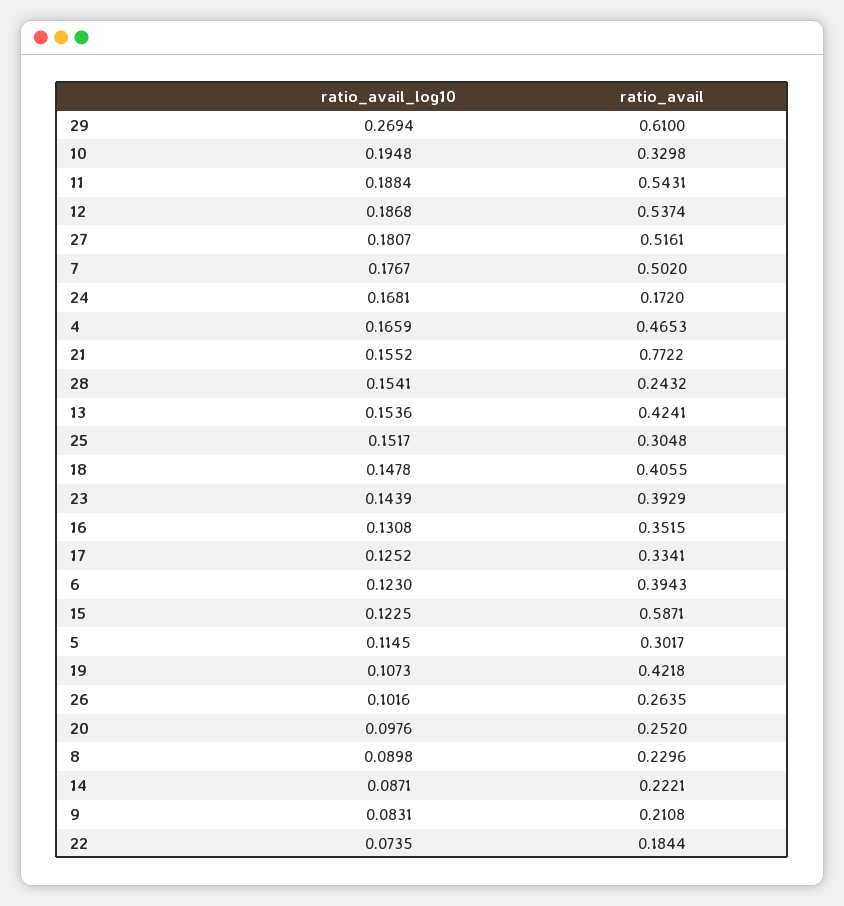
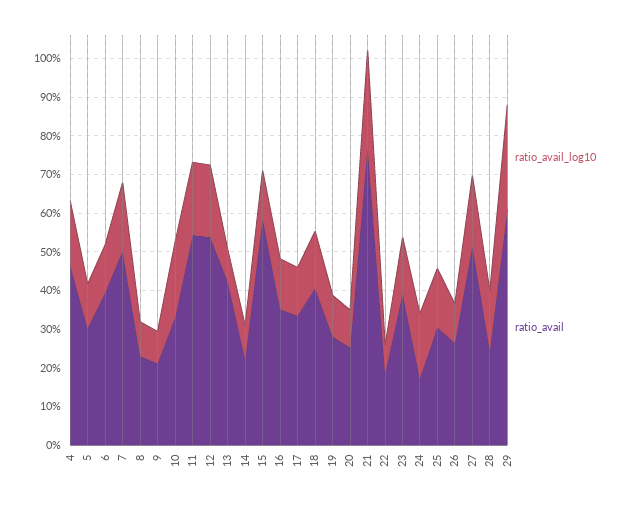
ratio_avail_log10, 21: 0.1552 -> 0.25
ratio_avail_log10, 13: 0.1536 -> 0.075
ratio_avail, 19: 0.4218 -> 0.275

